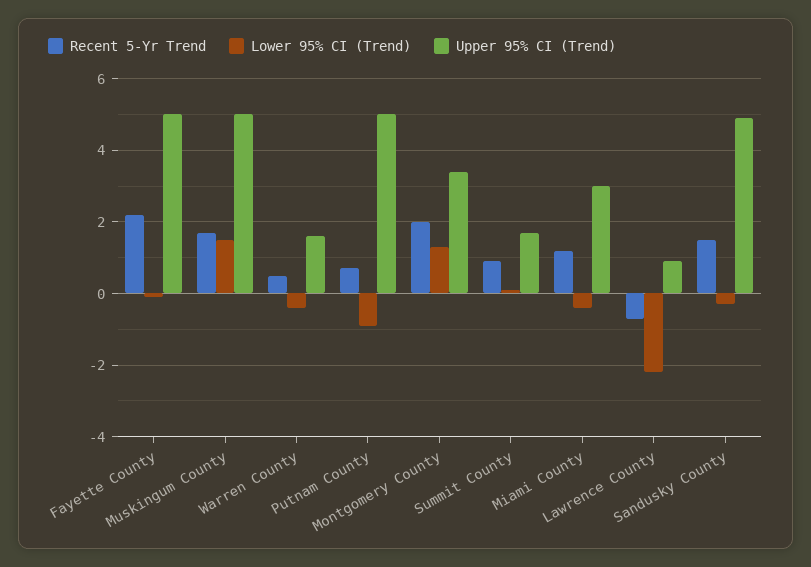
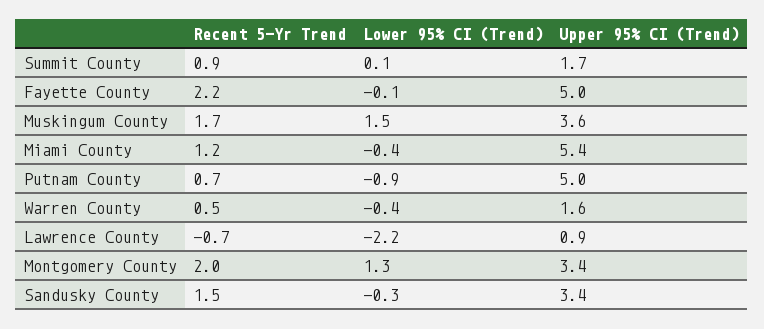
Upper 95% CI (Trend), Muskingum County: 5 -> 3.6
Upper 95% CI (Trend), Miami County: 3 -> 5.4
Upper 95% CI (Trend), Sandusky County: 5 -> 3.4

